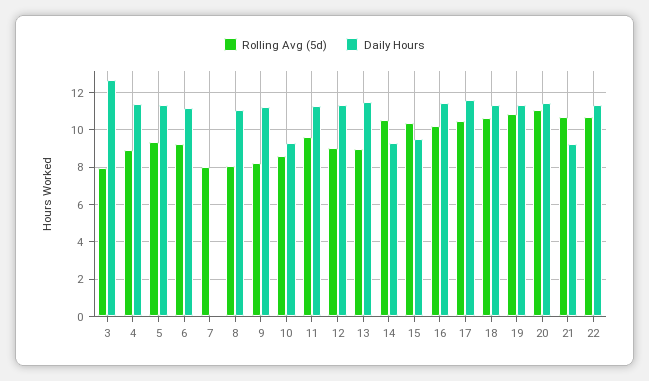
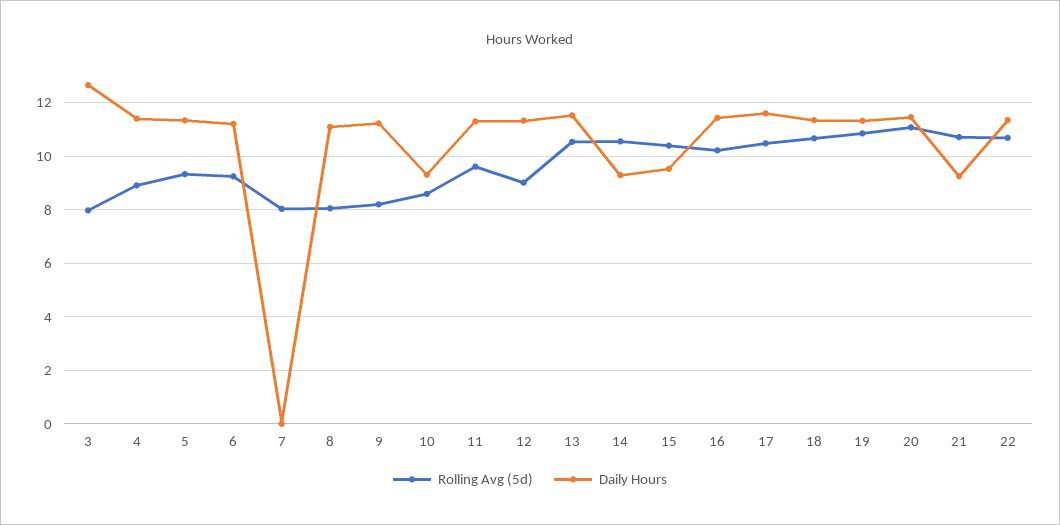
Rolling Avg (5d), 13: 9 -> 10.5

